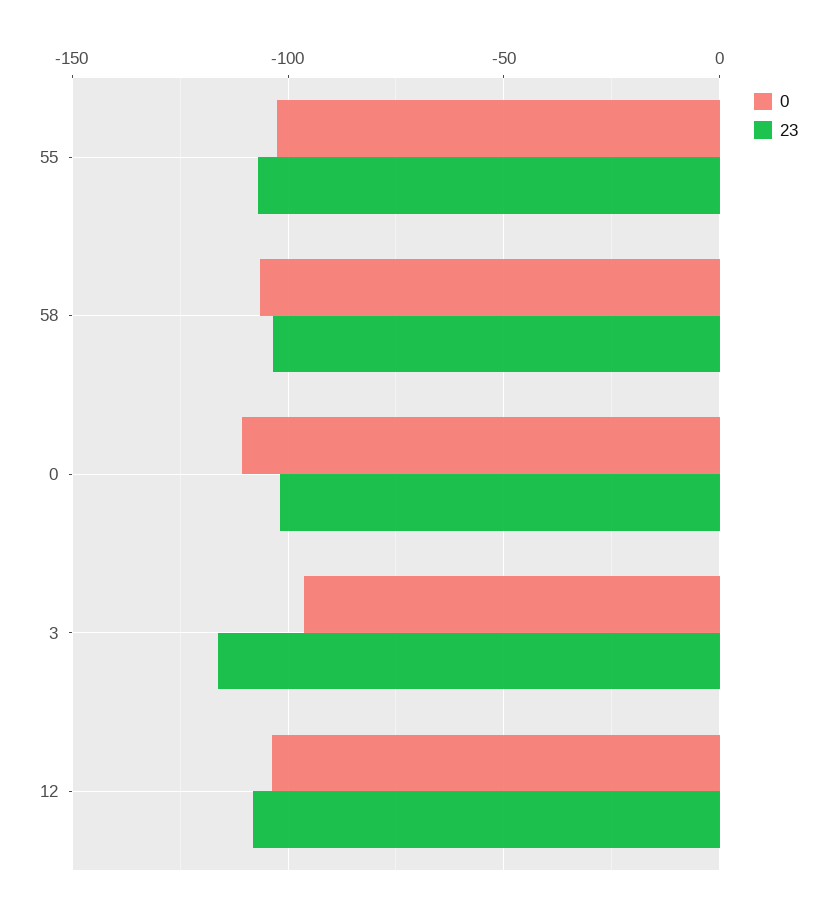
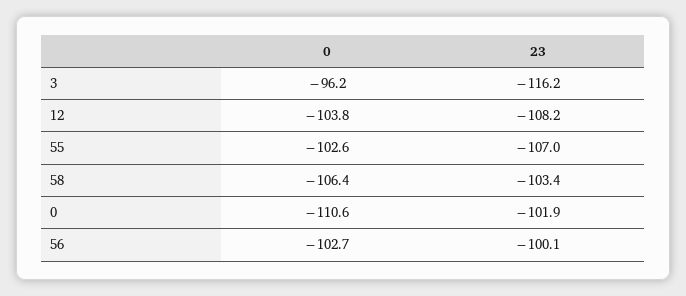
0, 56: none -> -102.7
23, 56: none -> -100.1

